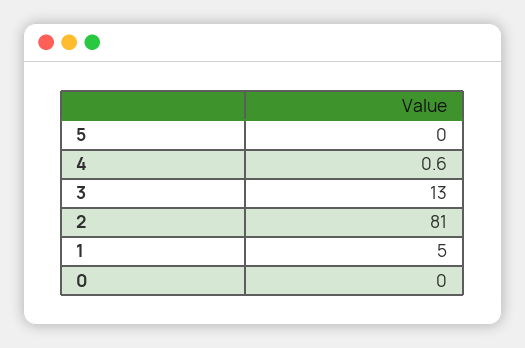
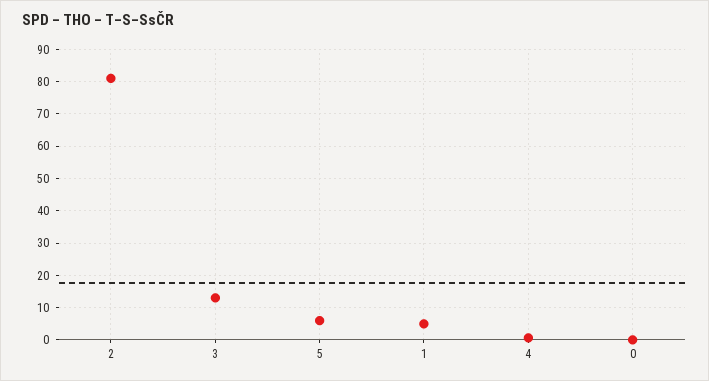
5: 0 -> 6

